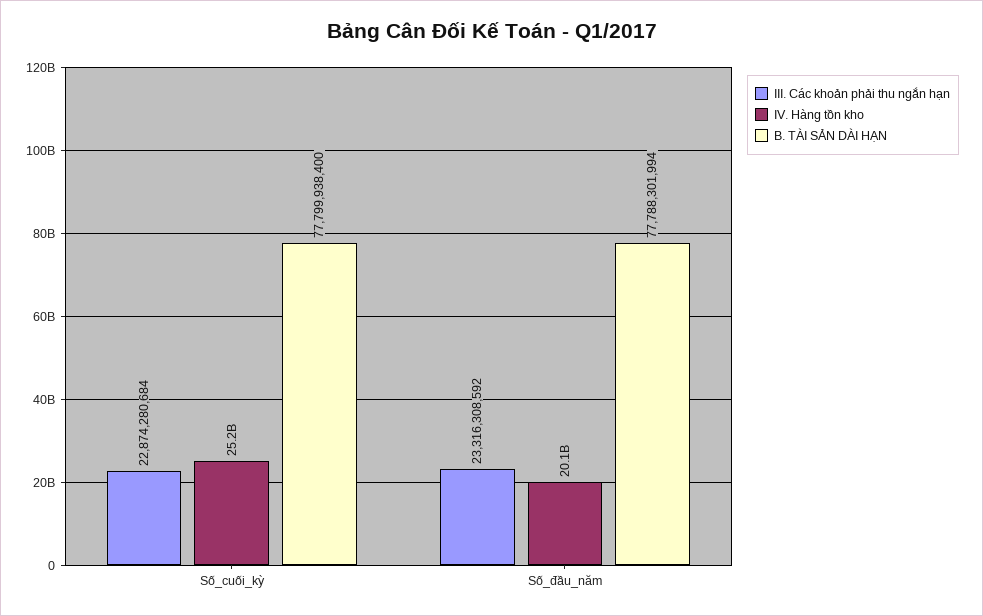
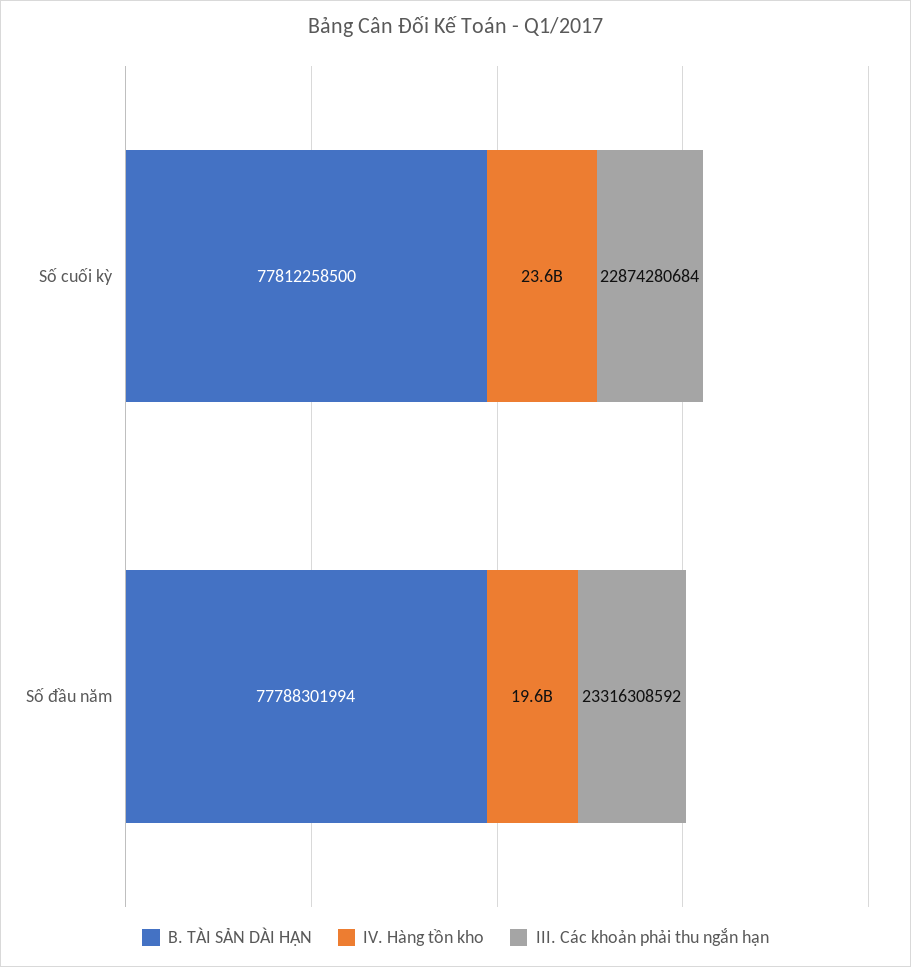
IV. Hàng tồn kho, Số_cuối_kỳ: 25200000000 -> 23600000000
B. TÀI SẢN DÀI HẠN, Số_cuối_kỳ: 77799938400 -> 77812258500
IV. Hàng tồn kho, Số_đầu_năm: 20100000000 -> 19600000000

